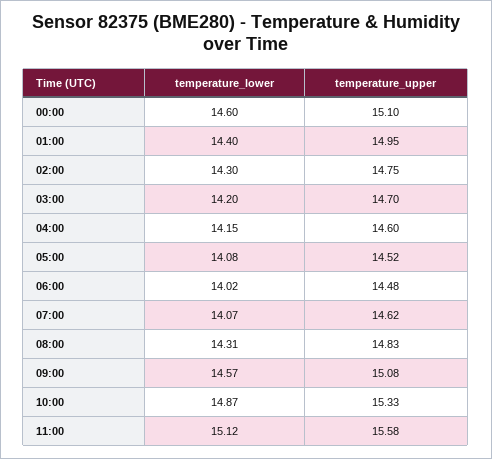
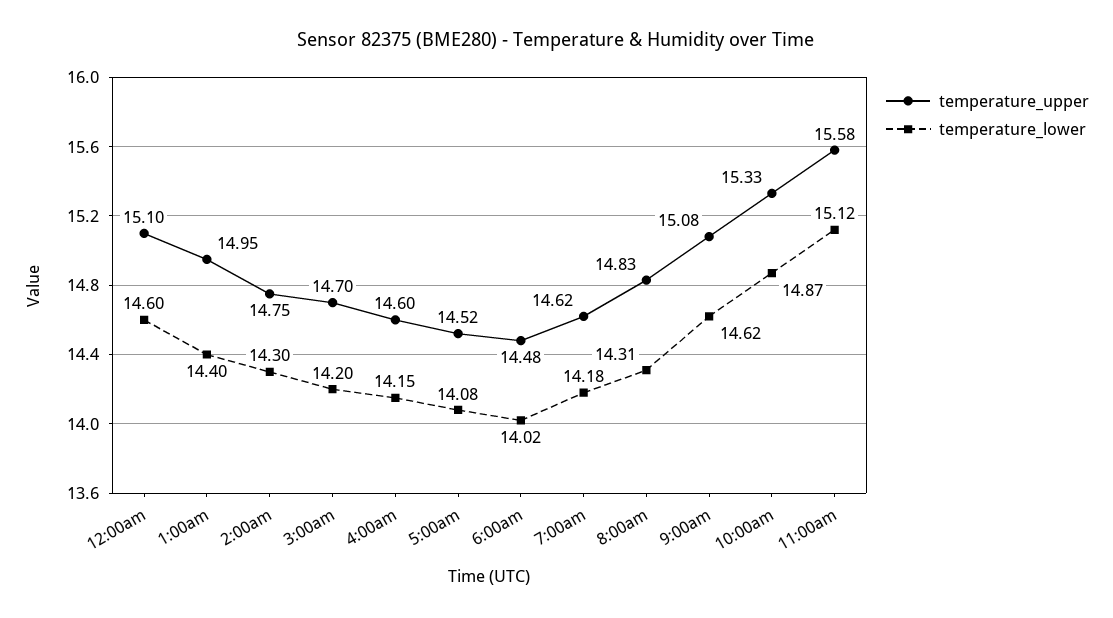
temperature_lower, 07:00: 14.07 -> 14.18
temperature_lower, 09:00: 14.57 -> 14.62

